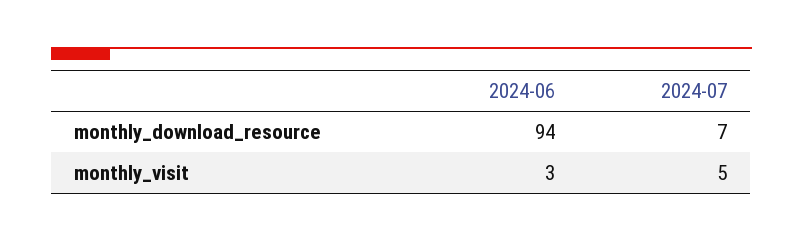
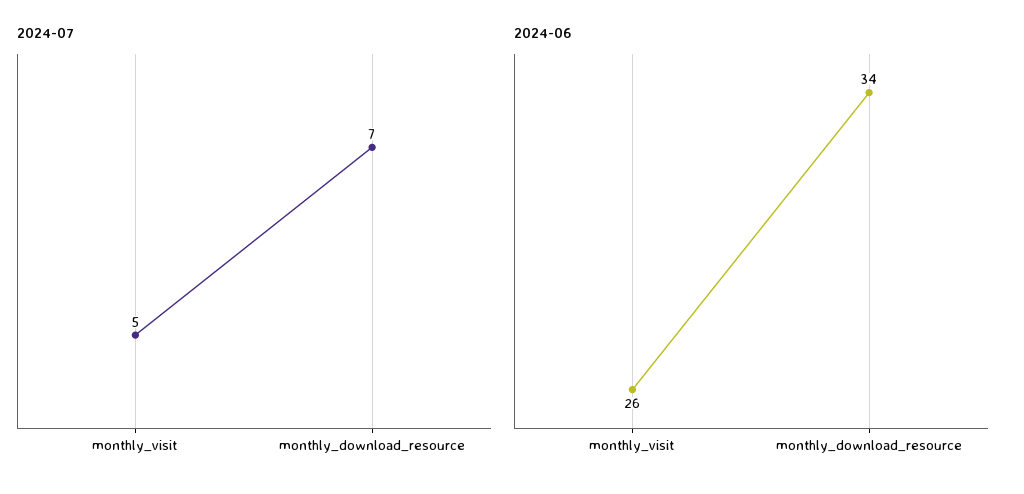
2024-06, monthly_download_resource: 94 -> 34
2024-06, monthly_visit: 3 -> 26

